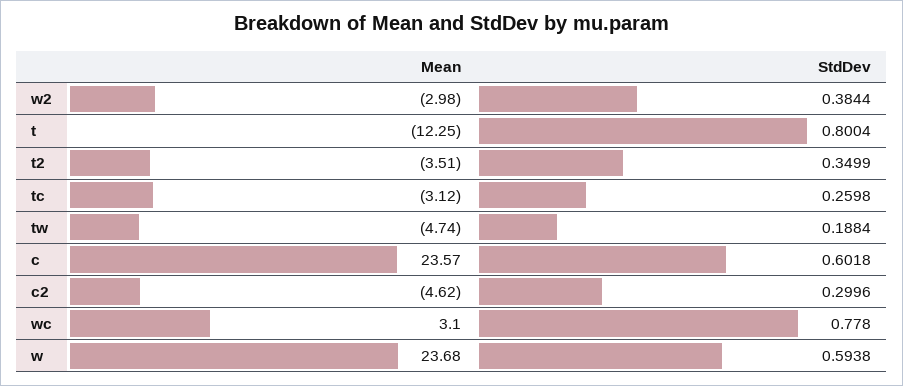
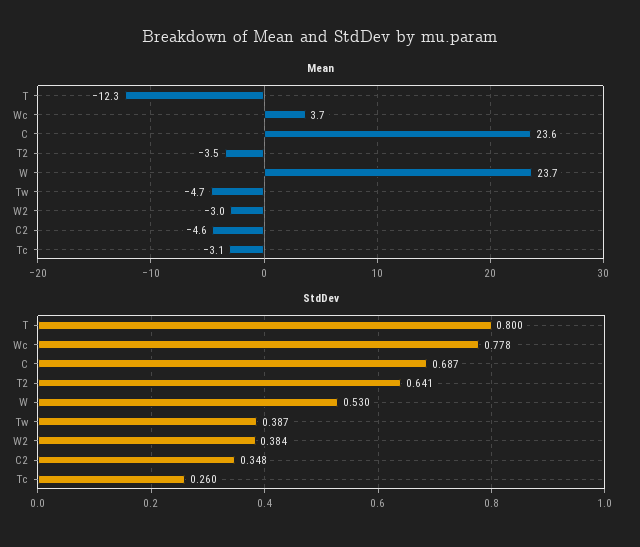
StdDev, t2: 0.3499 -> 0.641
StdDev, tw: 0.1884 -> 0.387
StdDev, c: 0.6018 -> 0.687
StdDev, c2: 0.2996 -> 0.348
Mean, wc: 3.1 -> 3.7
StdDev, w: 0.5938 -> 0.53

